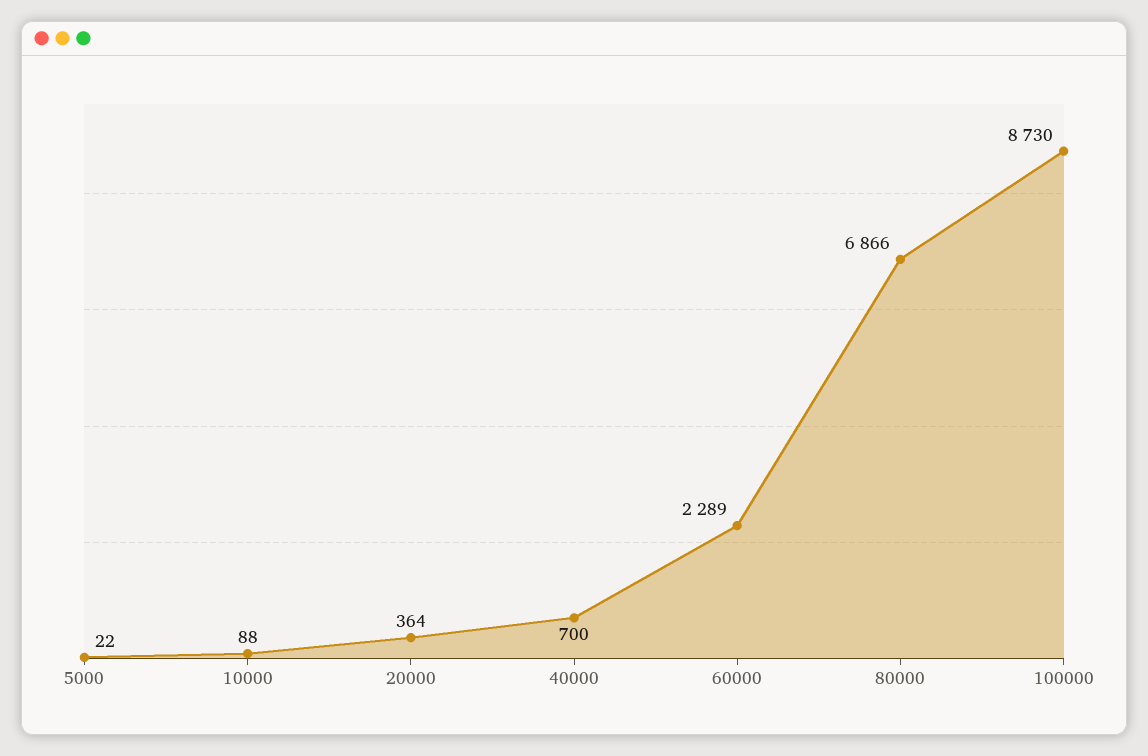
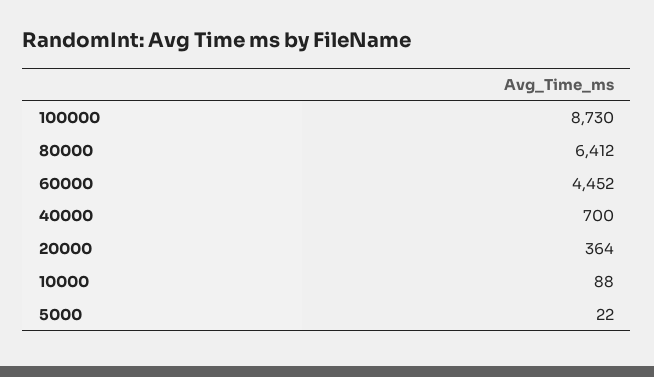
60000: 2289 -> 4452
80000: 6866 -> 6412

